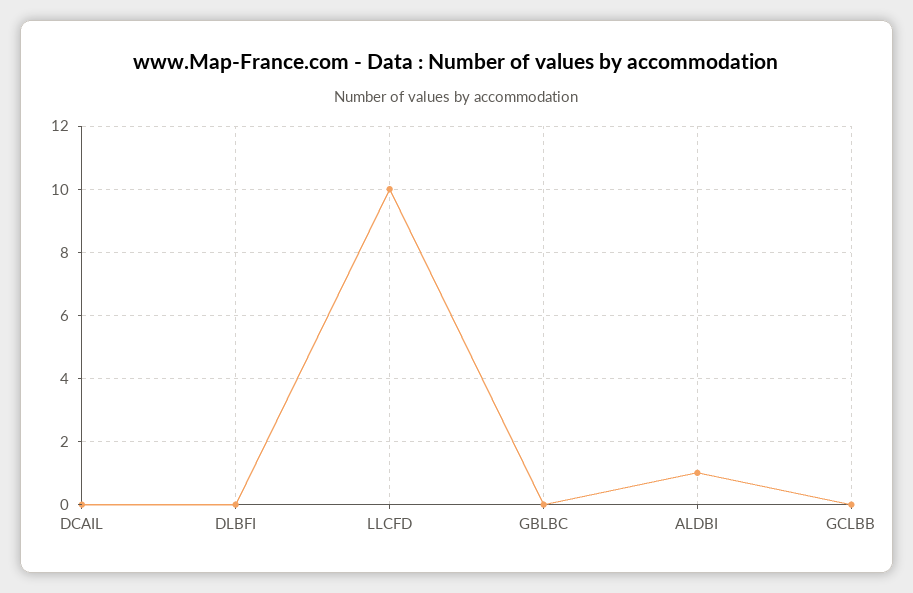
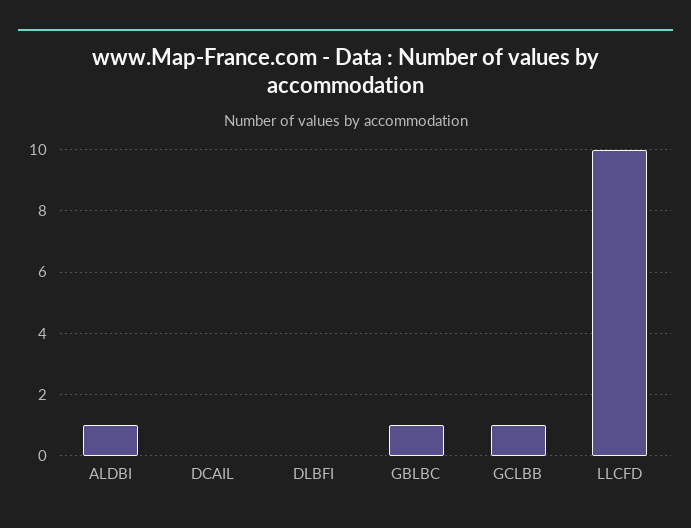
GBLBC: 0 -> 1
GCLBB: 0 -> 1

